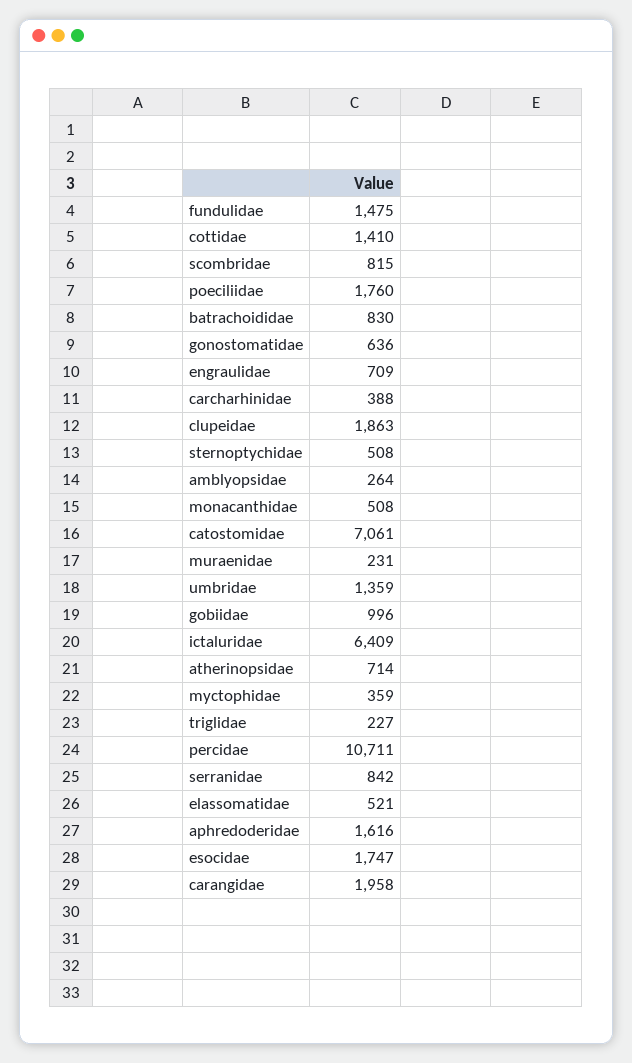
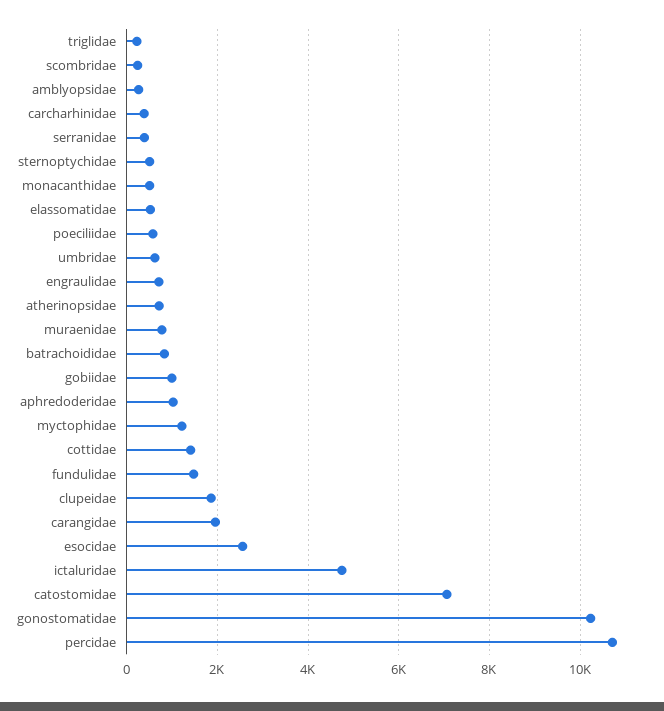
scombridae: 815 -> 200
poeciliidae: 1760 -> 600
gonostomatidae: 636 -> 10200
muraenidae: 231 -> 800
umbridae: 1359 -> 600
ictaluridae: 6409 -> 4800
myctophidae: 359 -> 1200
serranidae: 842 -> 400
aphredoderidae: 1616 -> 1000
esocidae: 1747 -> 2600

